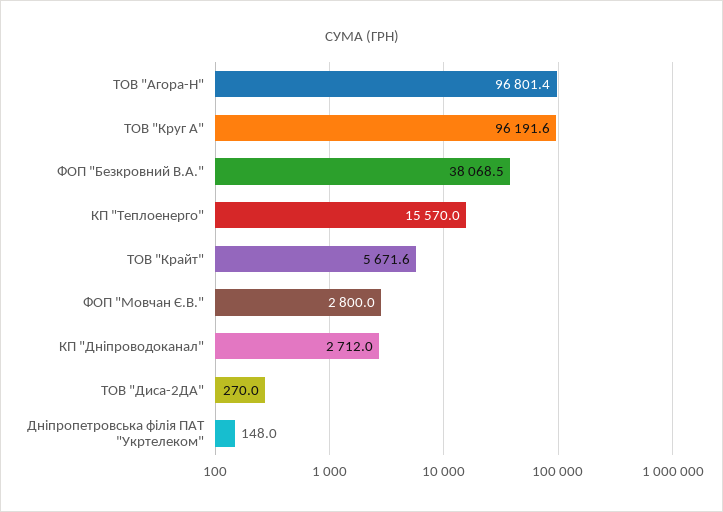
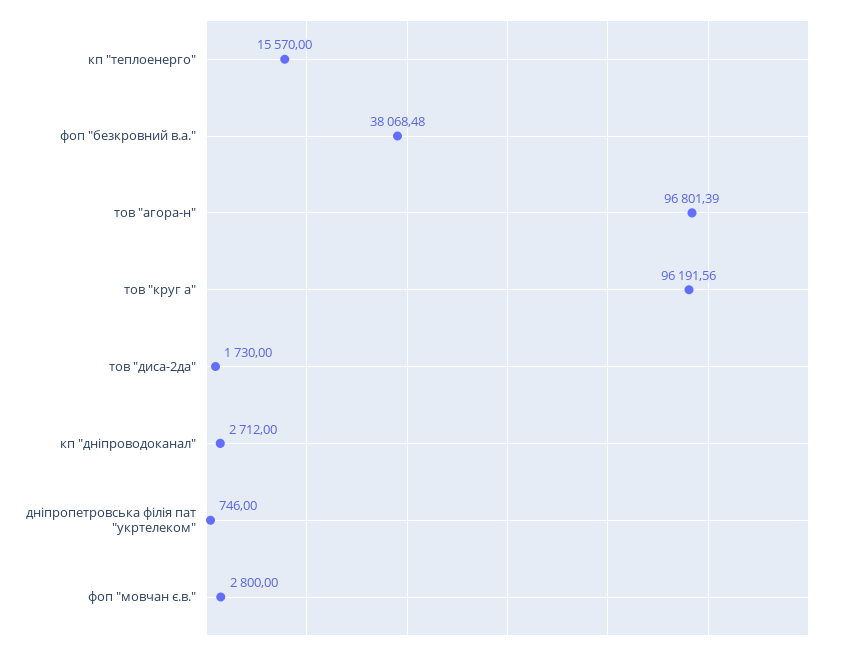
ТОВ "Крайт": 5671.6 -> none
ТОВ "Диса-2ДА": 270 -> 1730
Дніпропетровська філія ПАТ "Укртелеком": 148 -> 746

